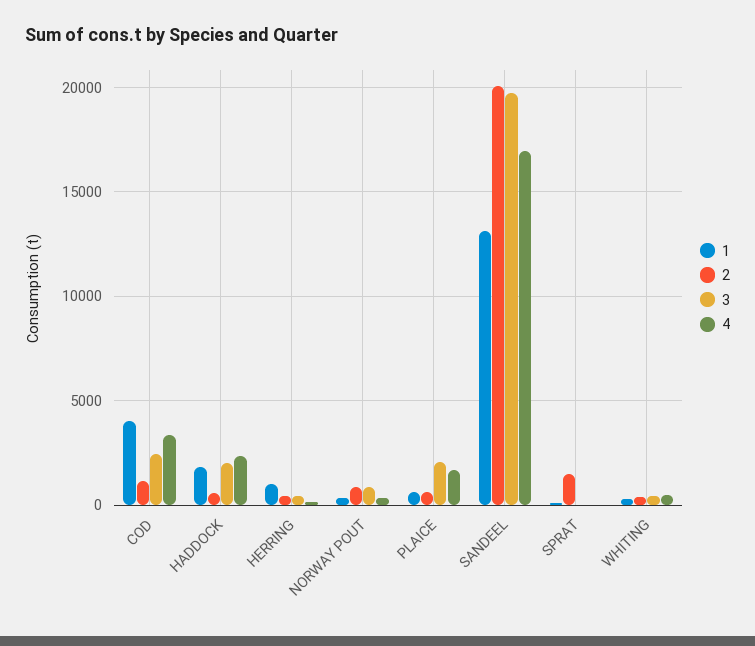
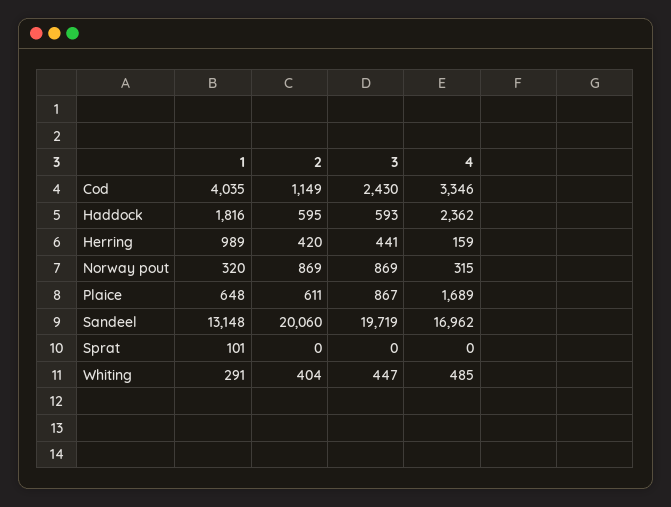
3, HADDOCK: 2000 -> 593
3, PLAICE: 2000 -> 867
2, SPRAT: 1500 -> 0

